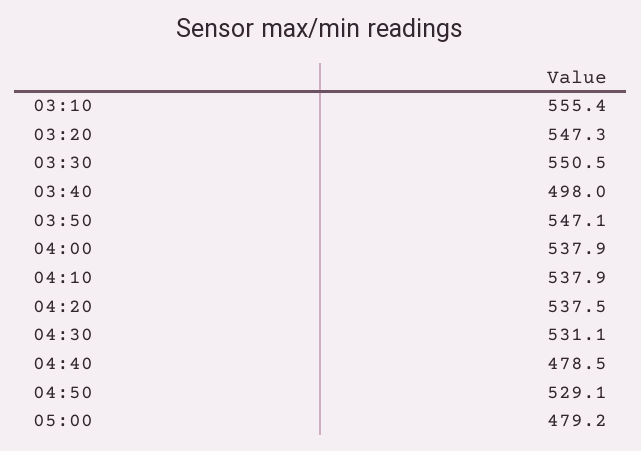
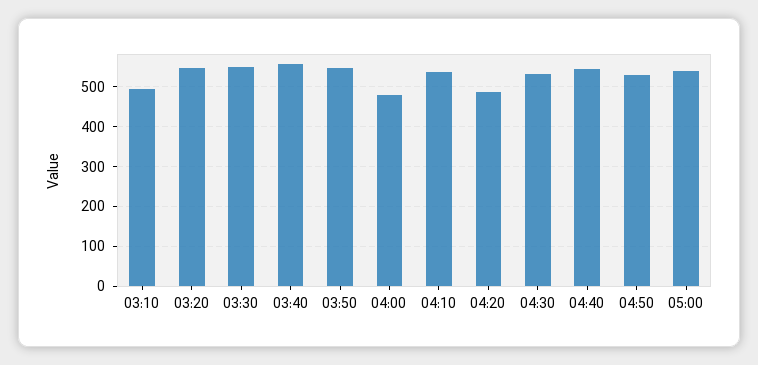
03:10: 555.4 -> 500
03:40: 498 -> 560
04:00: 537.9 -> 480
04:20: 537.5 -> 480
04:40: 478.5 -> 540
05:00: 479.2 -> 540

